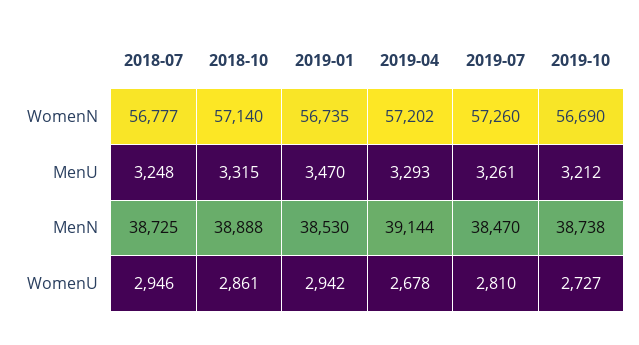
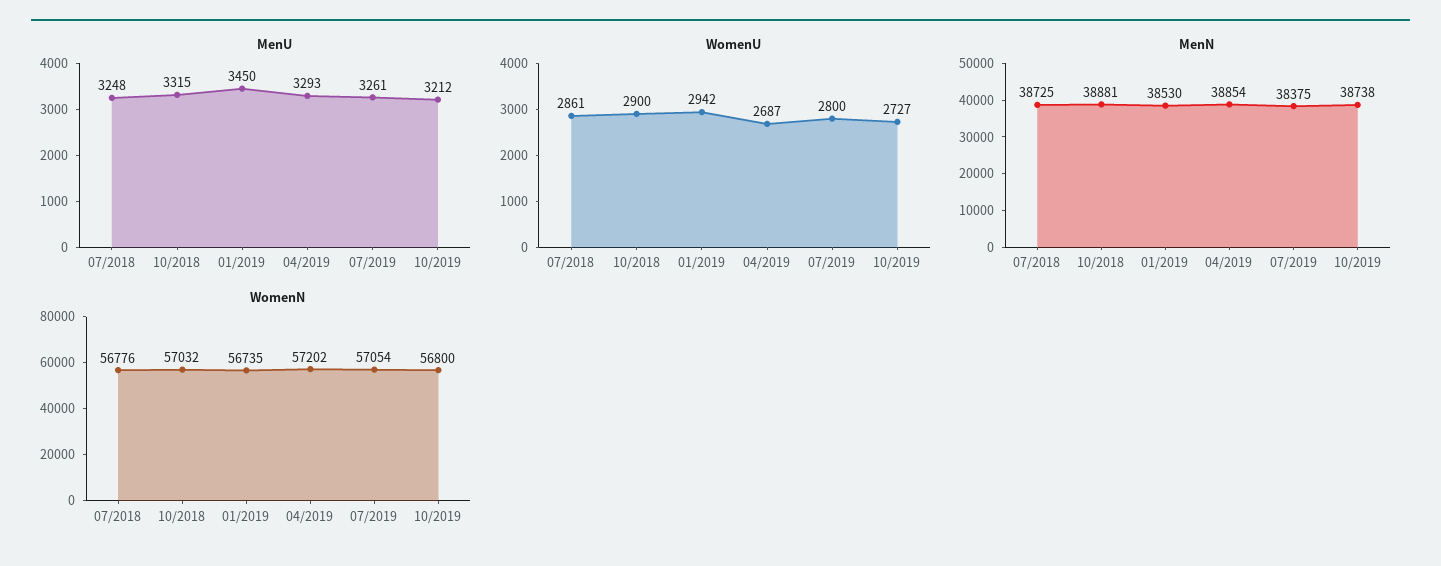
WomenN, 2018-07: 56777 -> 56776
WomenN, 2018-10: 57140 -> 57032
WomenN, 2019-07: 57260 -> 57054
WomenN, 2019-10: 56690 -> 56800
MenU, 2019-01: 3470 -> 3450
MenN, 2018-10: 38888 -> 38881
MenN, 2019-04: 39144 -> 38854
MenN, 2019-07: 38470 -> 38375
WomenU, 2018-07: 2946 -> 2861
WomenU, 2018-10: 2861 -> 2900
WomenU, 2019-04: 2678 -> 2687
WomenU, 2019-07: 2810 -> 2800

